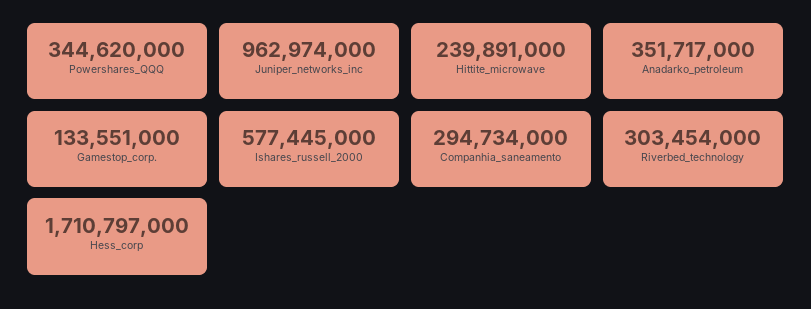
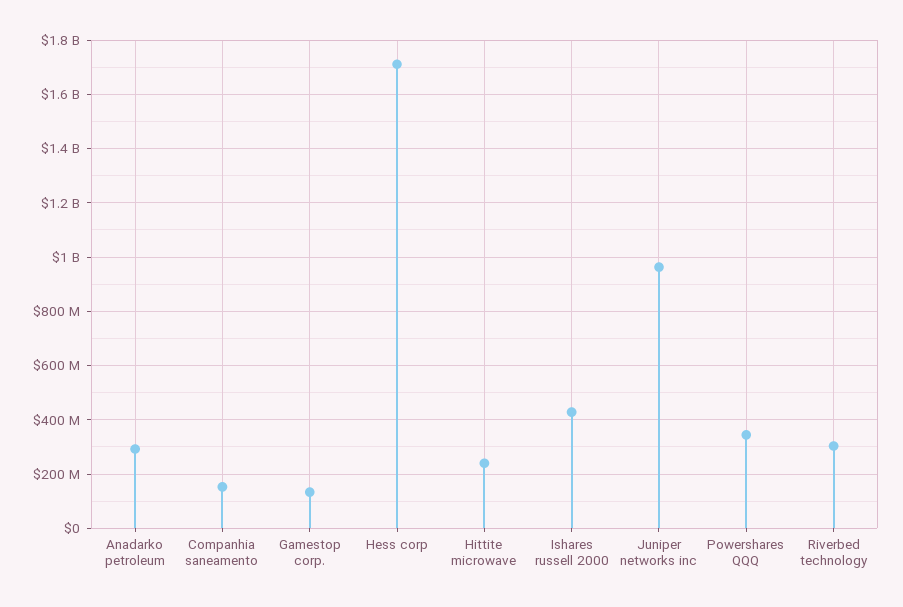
Anadarko_petroleum: 351717000 -> 300000000
Ishares_russell_2000: 577445000 -> 425000000
Companhia_saneamento: 294734000 -> 150000000

